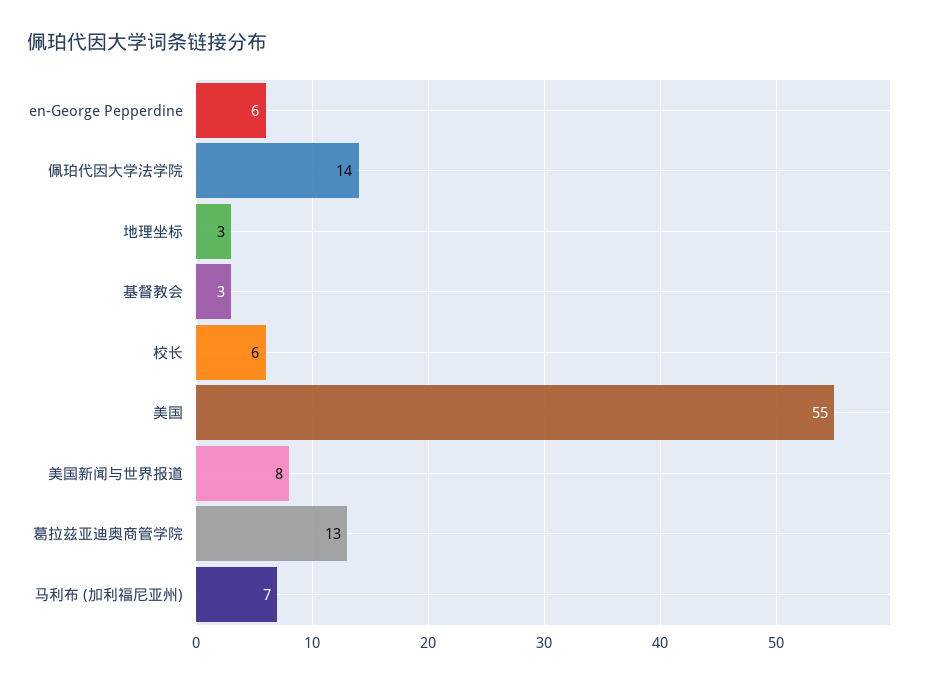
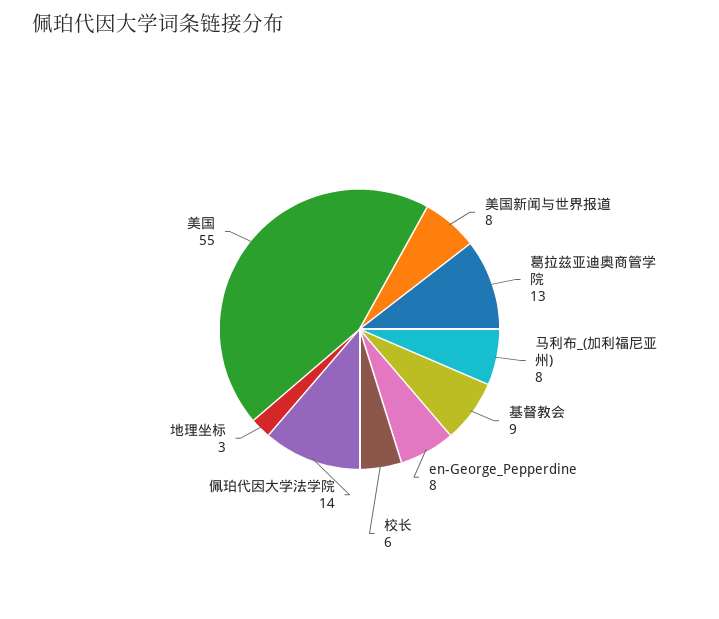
en-George Pepperdine: 6 -> 8
基督教会: 3 -> 9
马利布 (加利福尼亚州): 7 -> 8

